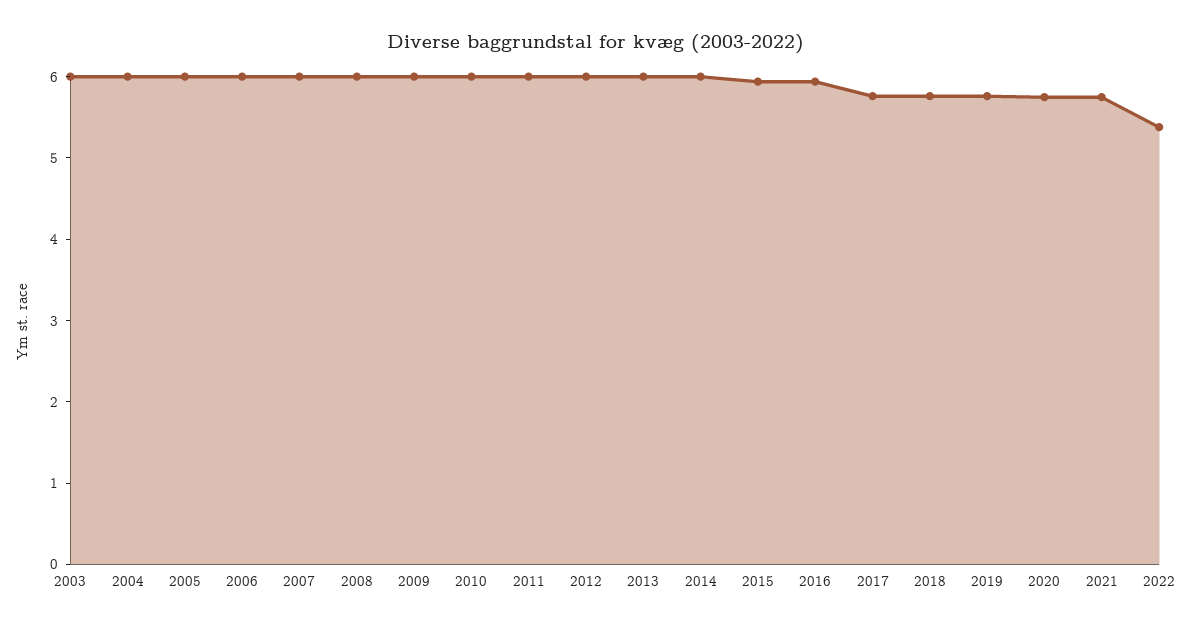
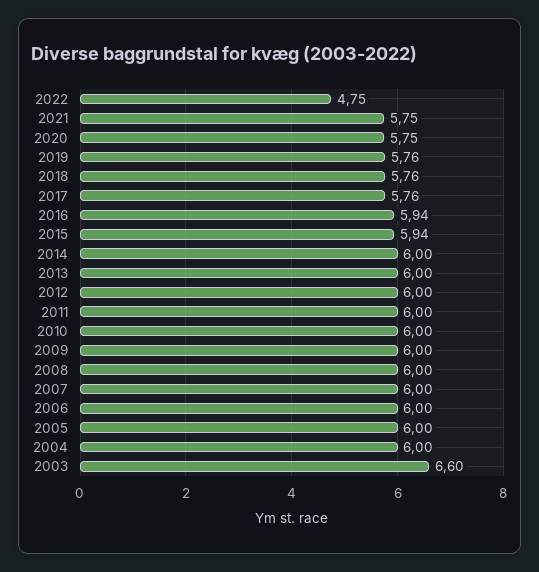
2003: 6 -> 6.6
2022: 5.4 -> 4.75

